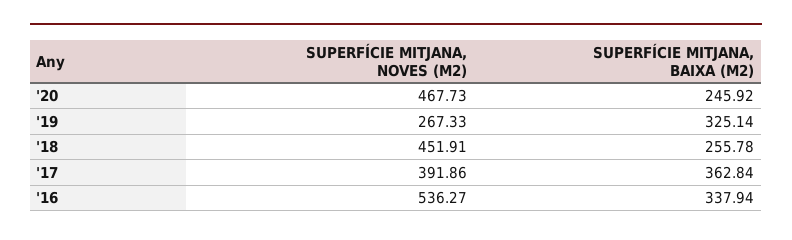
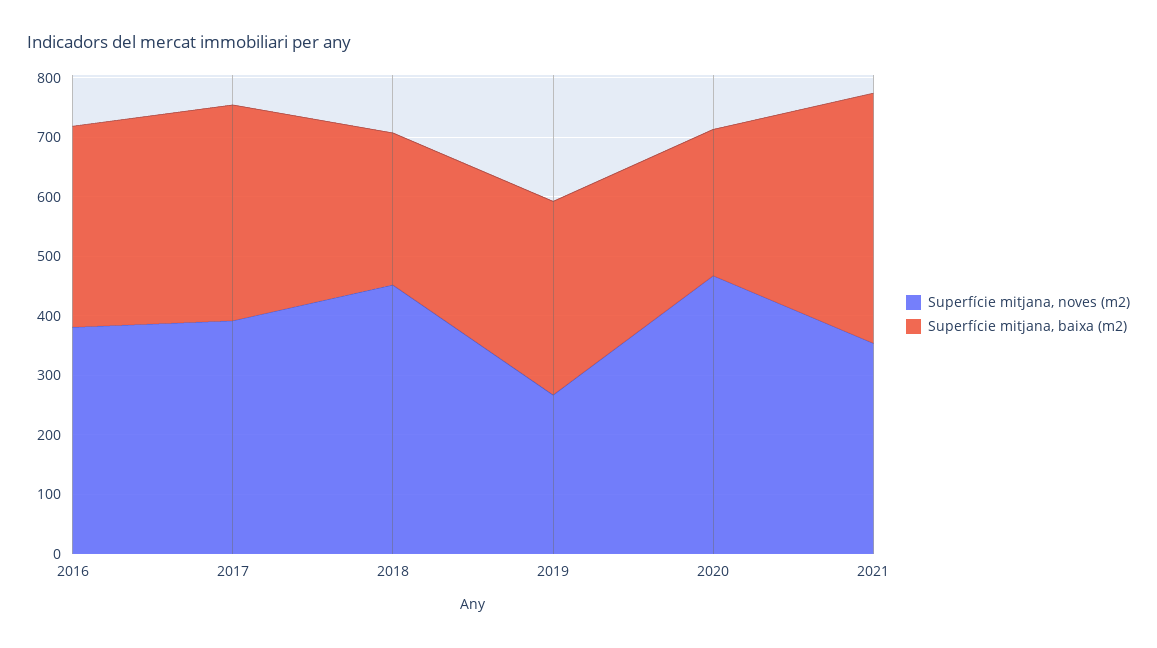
SUPERFÍCIE MITJANA, NOVES (M2), '16: 536.27 -> 380
SUPERFÍCIE MITJANA, NOVES (M2), 2021: none -> 360
SUPERFÍCIE MITJANA, BAIXA (M2), 2021: none -> 420

